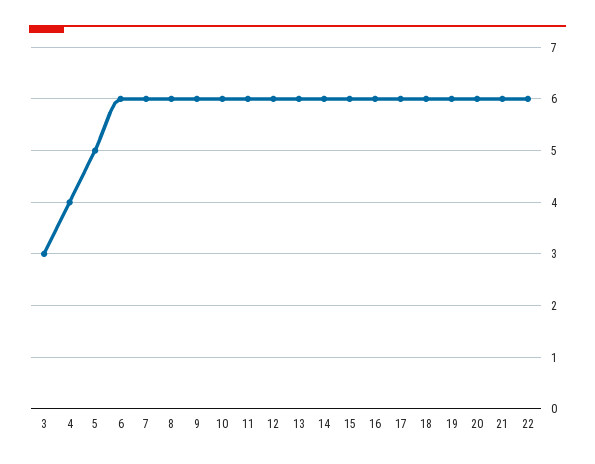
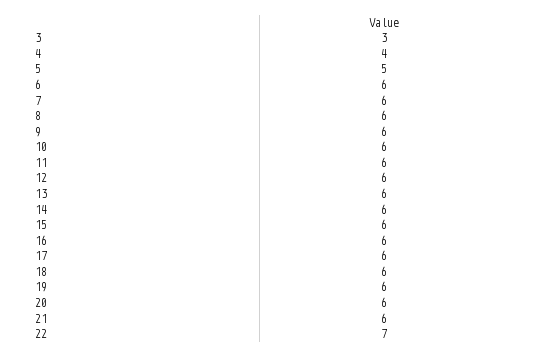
22: 6 -> 7

